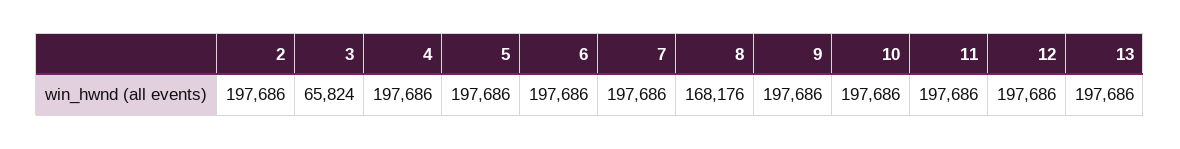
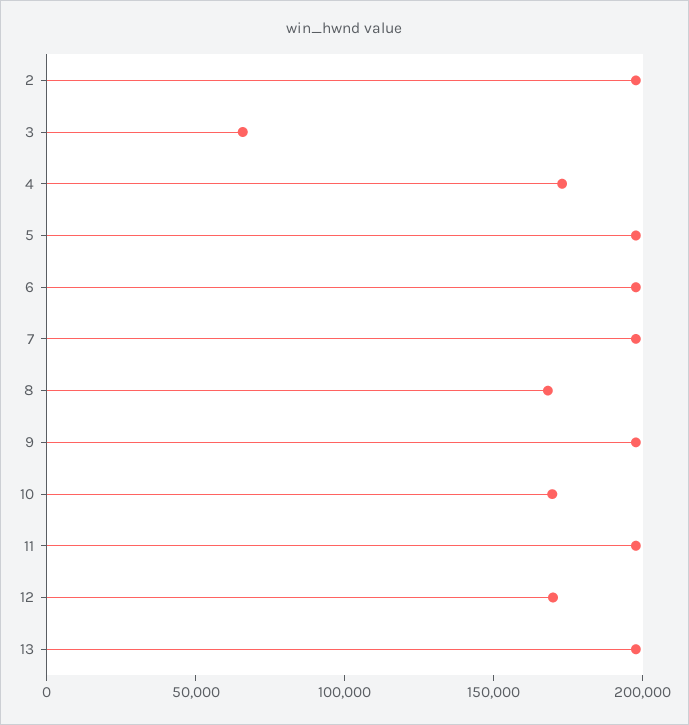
4: 197686 -> 170000
10: 197686 -> 170000
12: 197686 -> 170000

